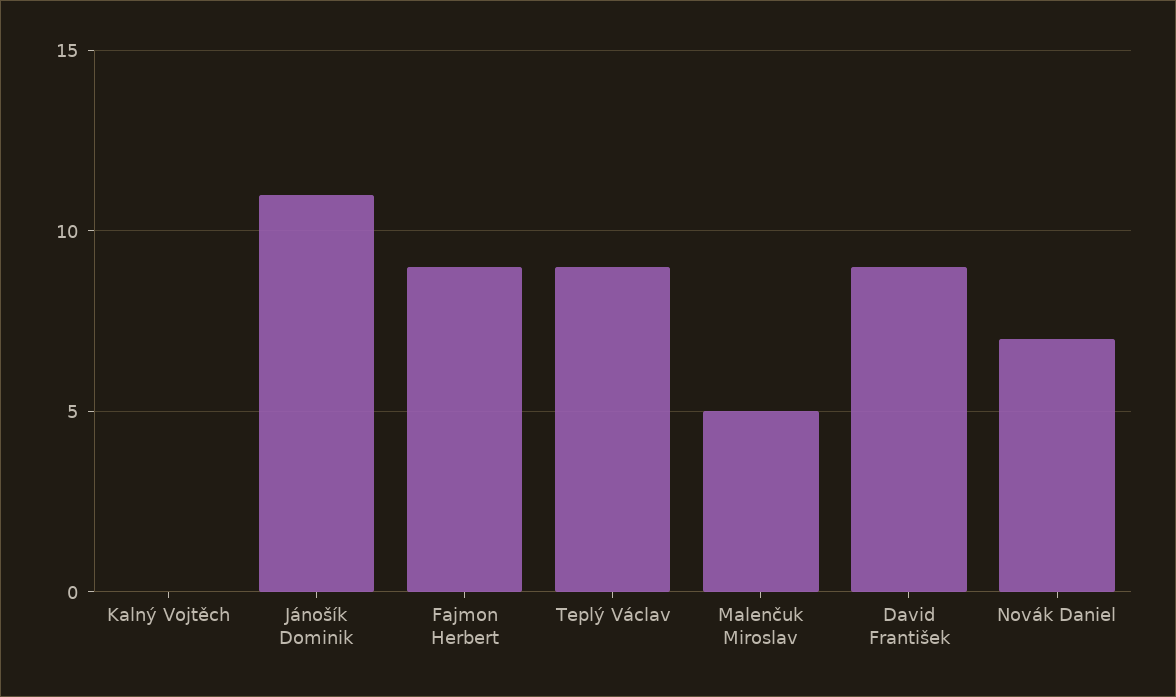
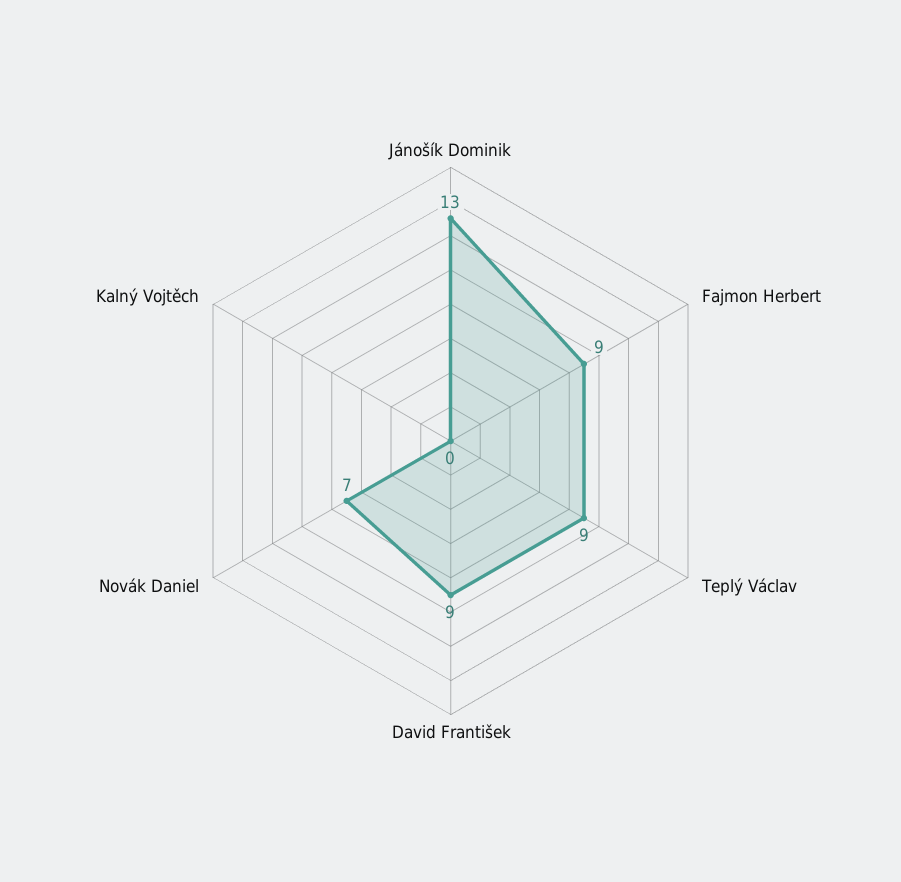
Jánošík Dominik: 11 -> 13
Malenčuk Miroslav: 5 -> none

